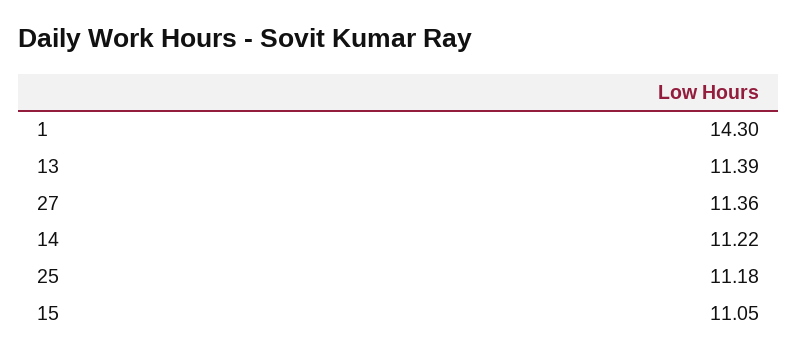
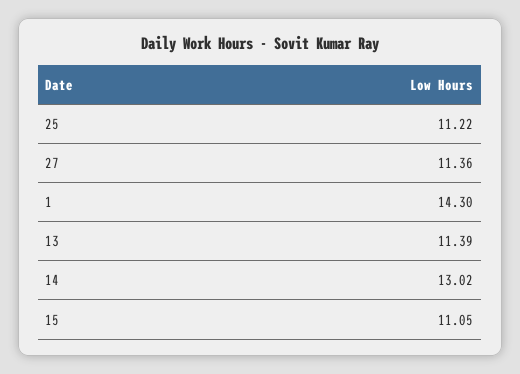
14: 11.22 -> 13.02
25: 11.18 -> 11.22

